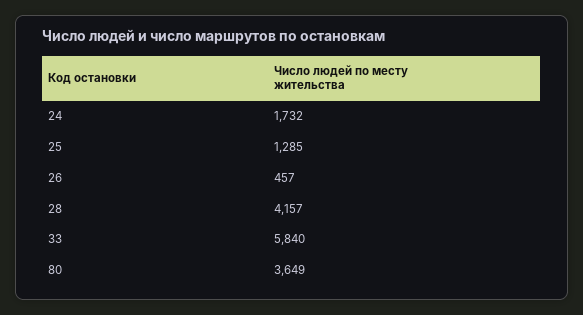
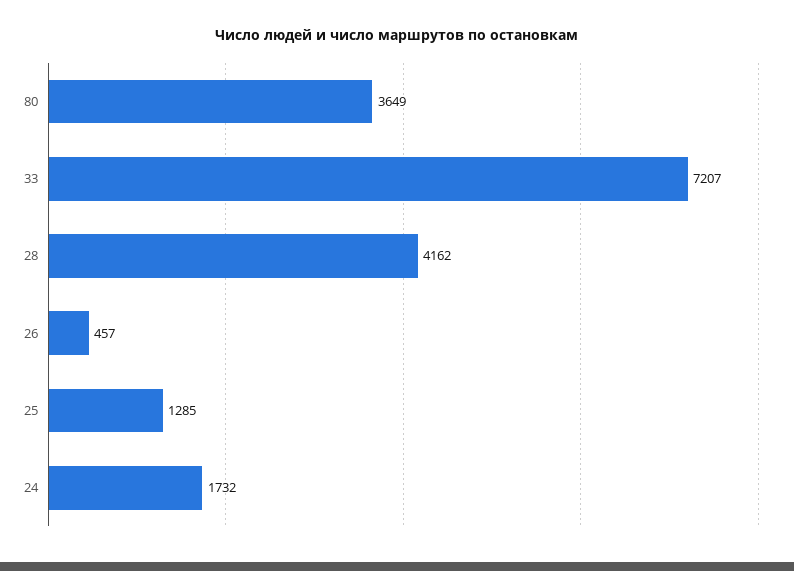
28: 4157 -> 4162
33: 5840 -> 7207

